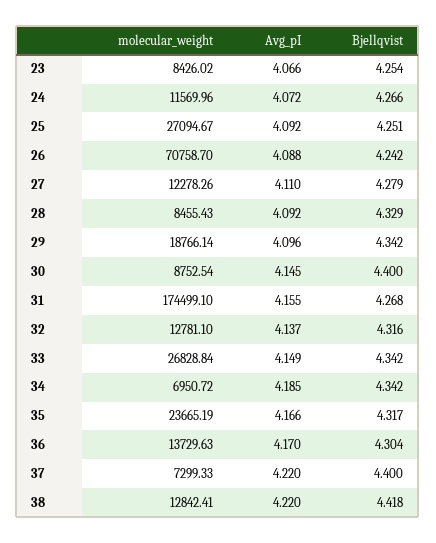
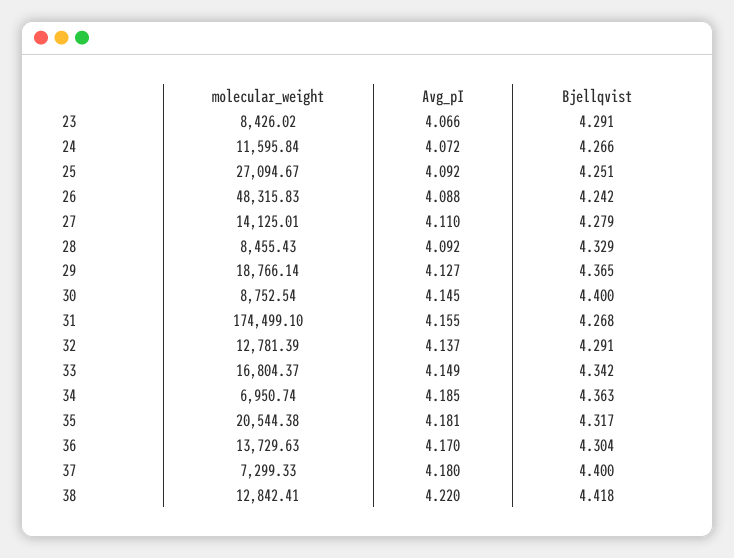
Bjellqvist, 23: 4.254 -> 4.291
molecular_weight, 24: 11569.96 -> 11595.84
molecular_weight, 26: 70758.7 -> 48315.83
molecular_weight, 27: 12278.26 -> 14125.01
Avg_pI, 29: 4.096 -> 4.127
Bjellqvist, 29: 4.342 -> 4.365
molecular_weight, 32: 12781.1 -> 12781.39
Bjellqvist, 32: 4.316 -> 4.291
molecular_weight, 33: 26828.84 -> 16804.37
molecular_weight, 34: 6950.72 -> 6950.74
Bjellqvist, 34: 4.342 -> 4.363
molecular_weight, 35: 23665.19 -> 20544.38
Avg_pI, 35: 4.166 -> 4.181
Avg_pI, 37: 4.22 -> 4.18

